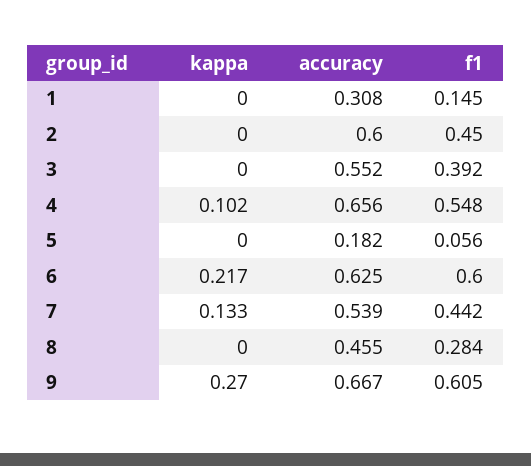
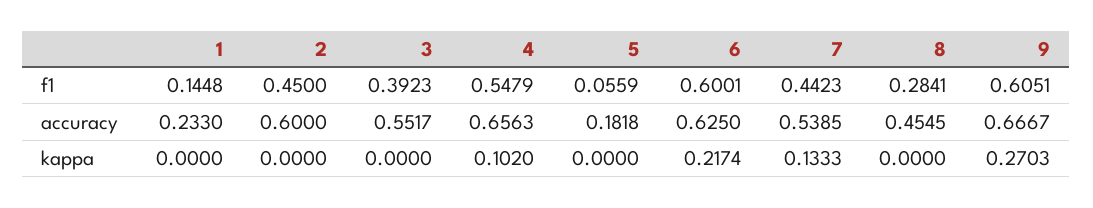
accuracy, 1: 0.308 -> 0.233

